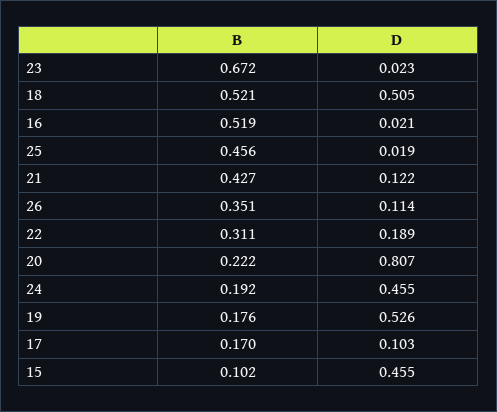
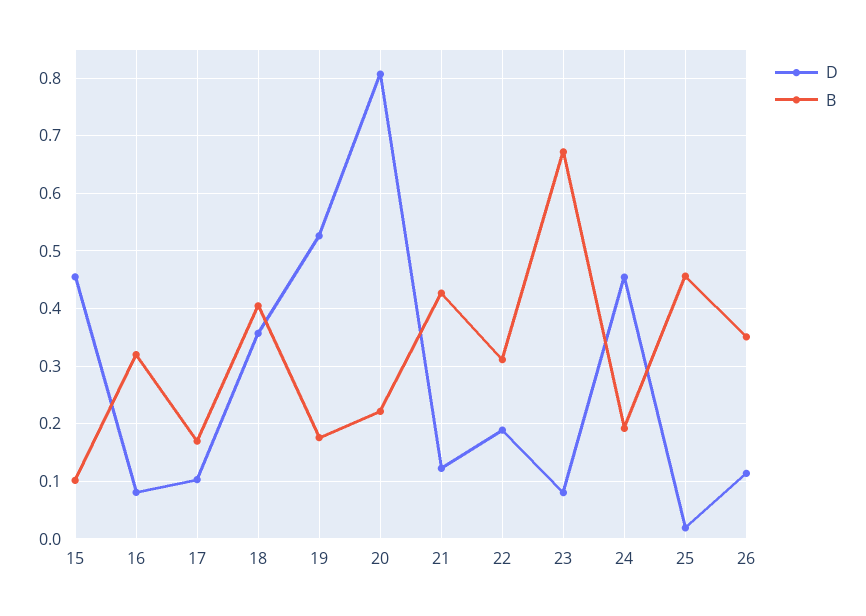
D, 23: 0.023 -> 0.08
B, 18: 0.521 -> 0.4
D, 18: 0.505 -> 0.36
B, 16: 0.519 -> 0.32
D, 16: 0.021 -> 0.08

